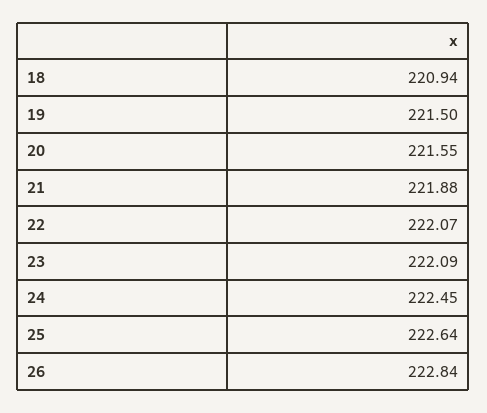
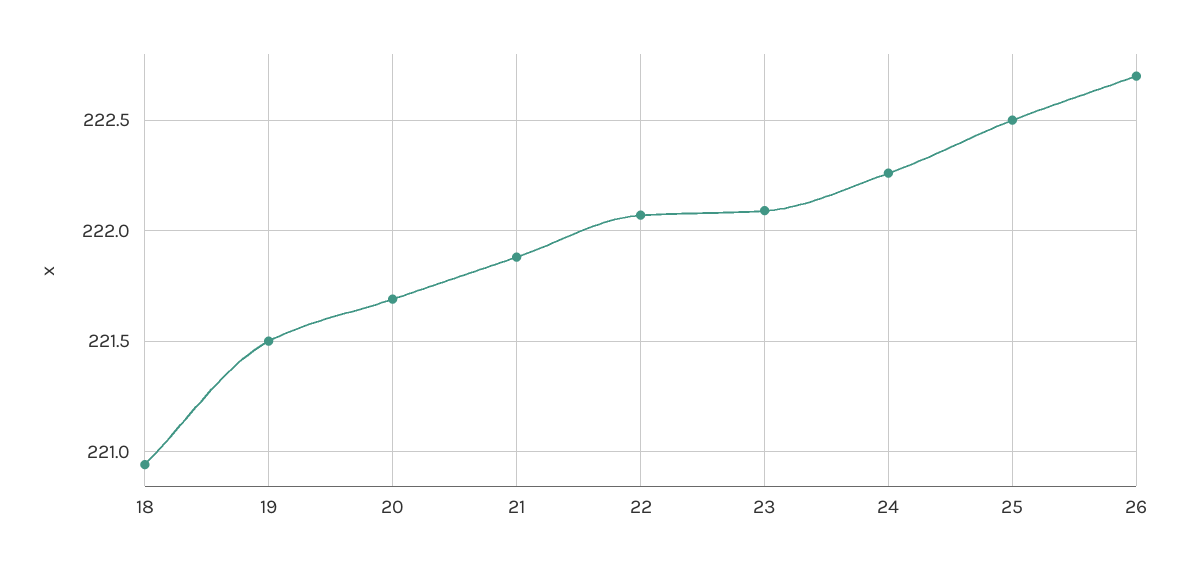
20: 221.55 -> 221.7
24: 222.45 -> 222.25
25: 222.64 -> 222.5
26: 222.84 -> 222.7

